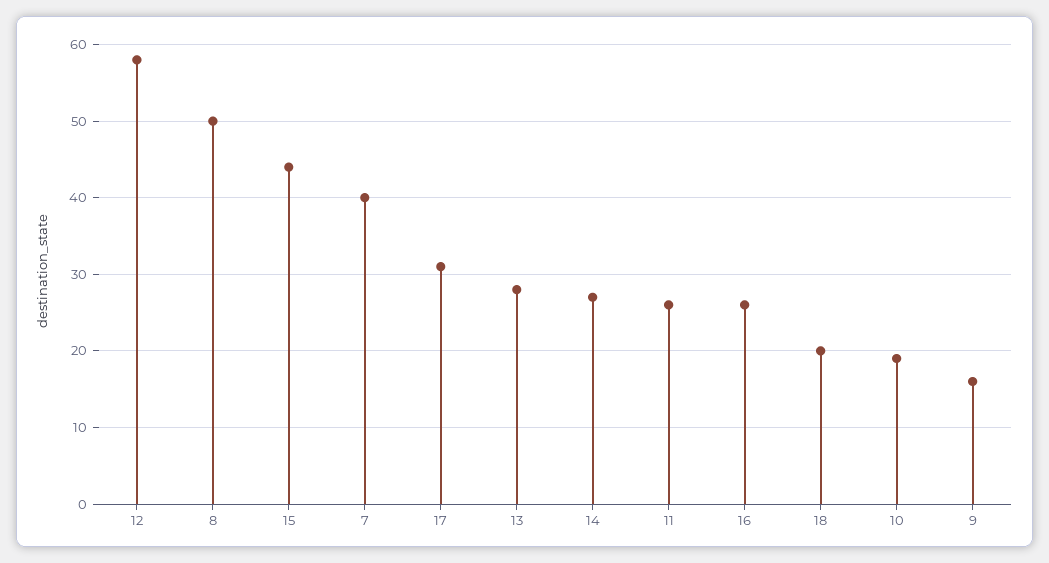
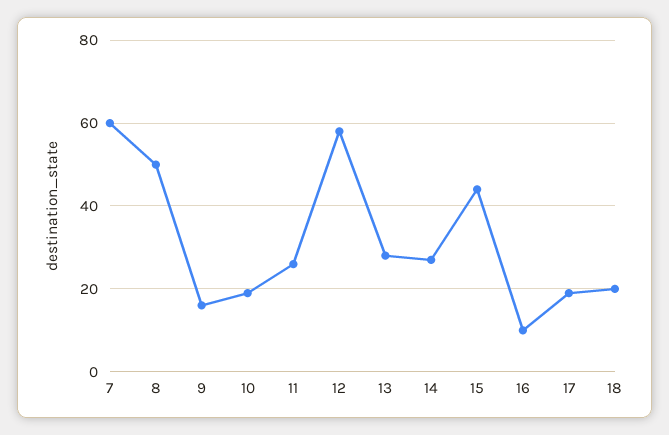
7: 40 -> 60
17: 31 -> 20
16: 26 -> 10

